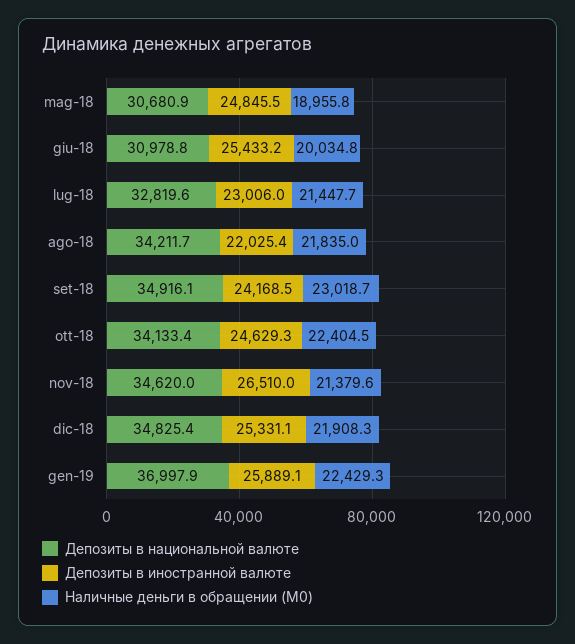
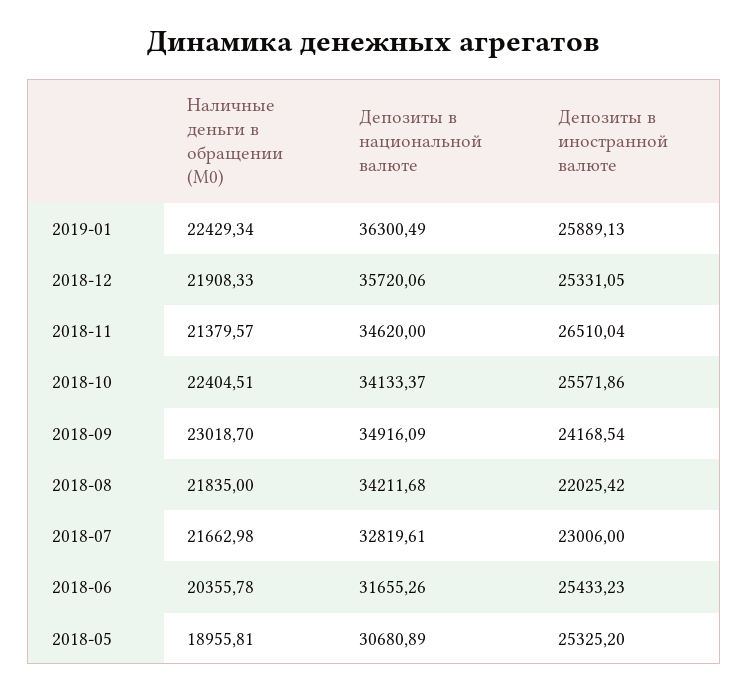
Депозиты в иностранной валюте, mag-18: 24845.5 -> 25325.2
Депозиты в национальной валюте, giu-18: 30978.8 -> 31655.26
Наличные деньги в обращении (М0), giu-18: 20034.8 -> 20355.78
Наличные деньги в обращении (М0), lug-18: 21447.7 -> 21662.98
Депозиты в иностранной валюте, ott-18: 24629.3 -> 25571.86
Депозиты в национальной валюте, dic-18: 34825.4 -> 35720.06
Депозиты в национальной валюте, gen-19: 36997.9 -> 36300.49

